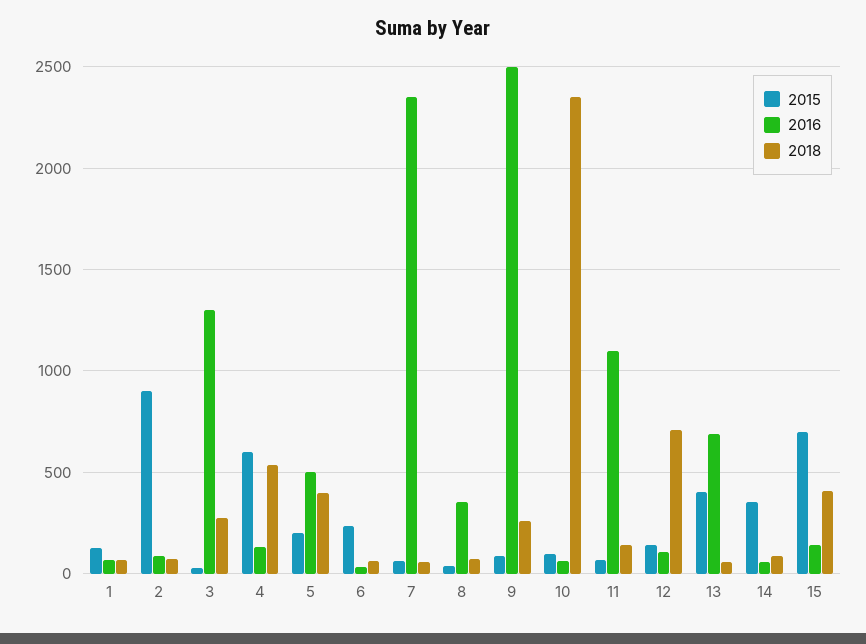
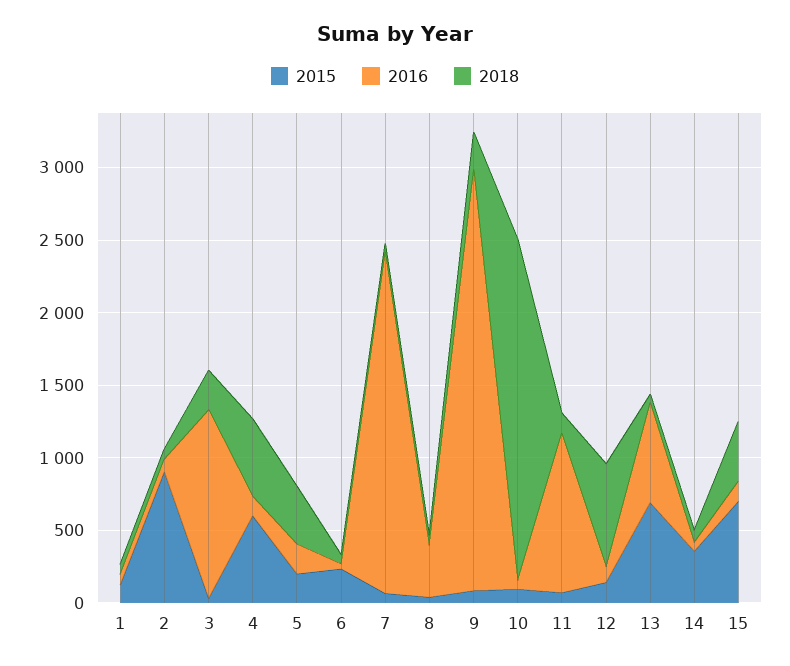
2016, 5: 500 -> 200
2016, 9: 2500 -> 2900
2015, 13: 400 -> 700

